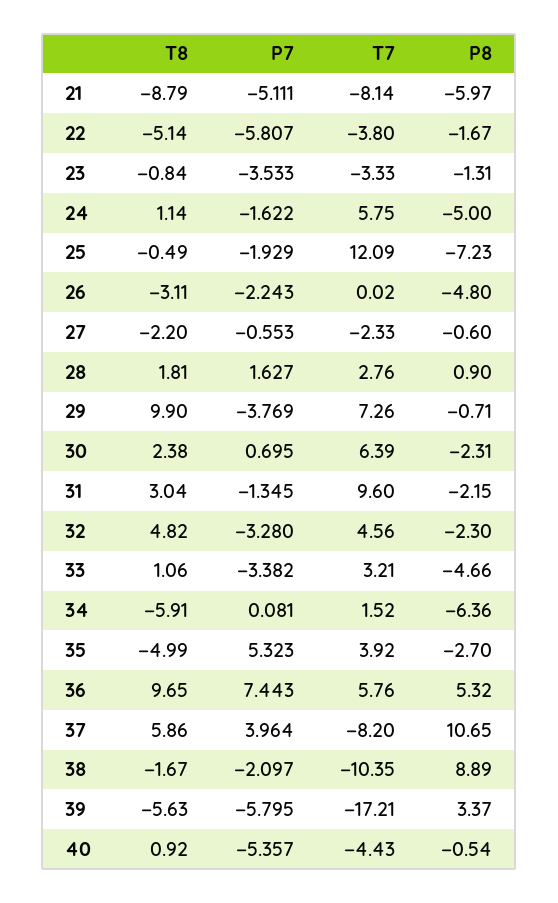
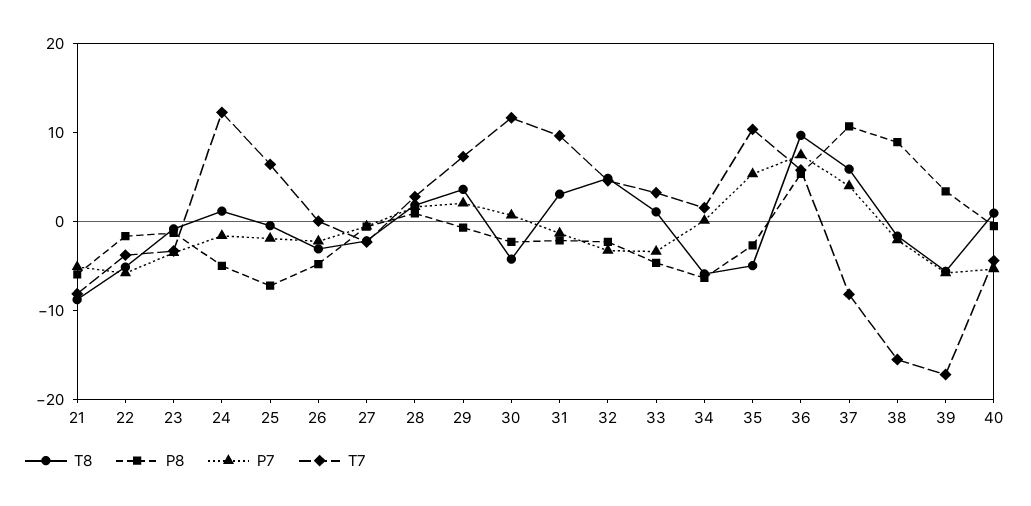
T7, 24: 5.75 -> 12
T7, 25: 12.09 -> 6
T8, 29: 9.9 -> 4
P7, 29: -3.769 -> 2
T8, 30: 2.38 -> -4
T7, 30: 6.39 -> 12
T7, 35: 3.92 -> 10
T7, 38: -10.35 -> -16

